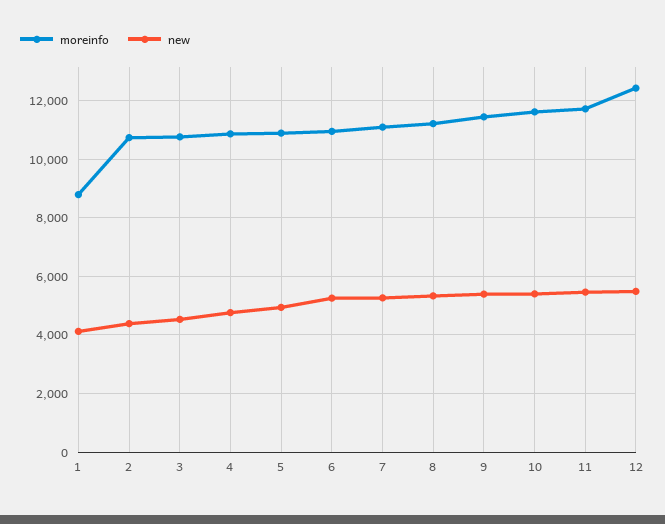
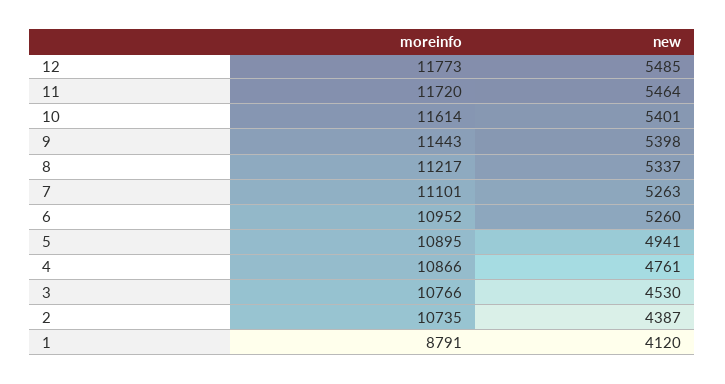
moreinfo, 12: 12500 -> 11773

